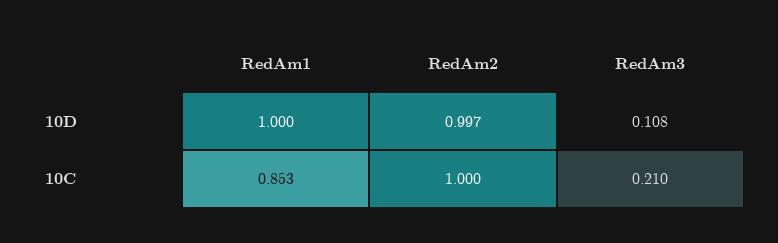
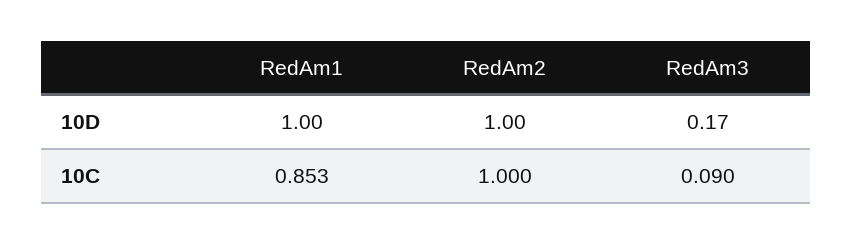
RedAm2, 10D: 0.997 -> 1
RedAm3, 10D: 0.108 -> 0.17
RedAm3, 10C: 0.21 -> 0.09

